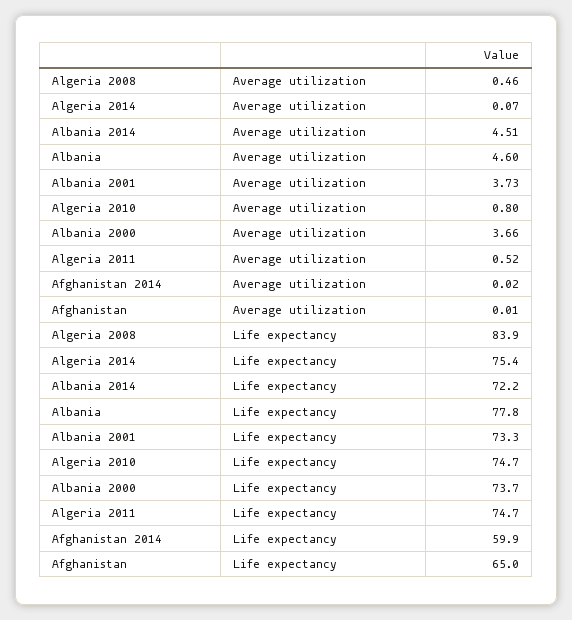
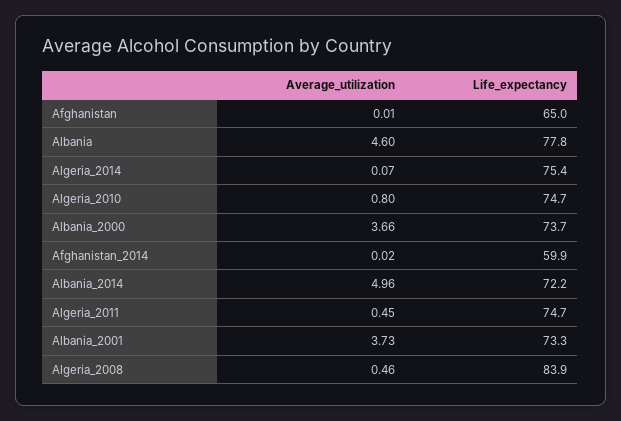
Albania 2014, Average utilization: 4.51 -> 4.96
Algeria 2011, Average utilization: 0.52 -> 0.45

